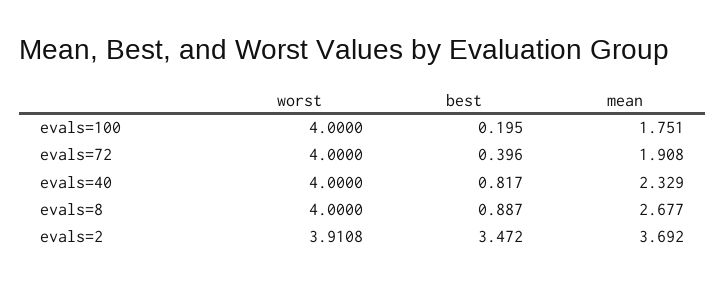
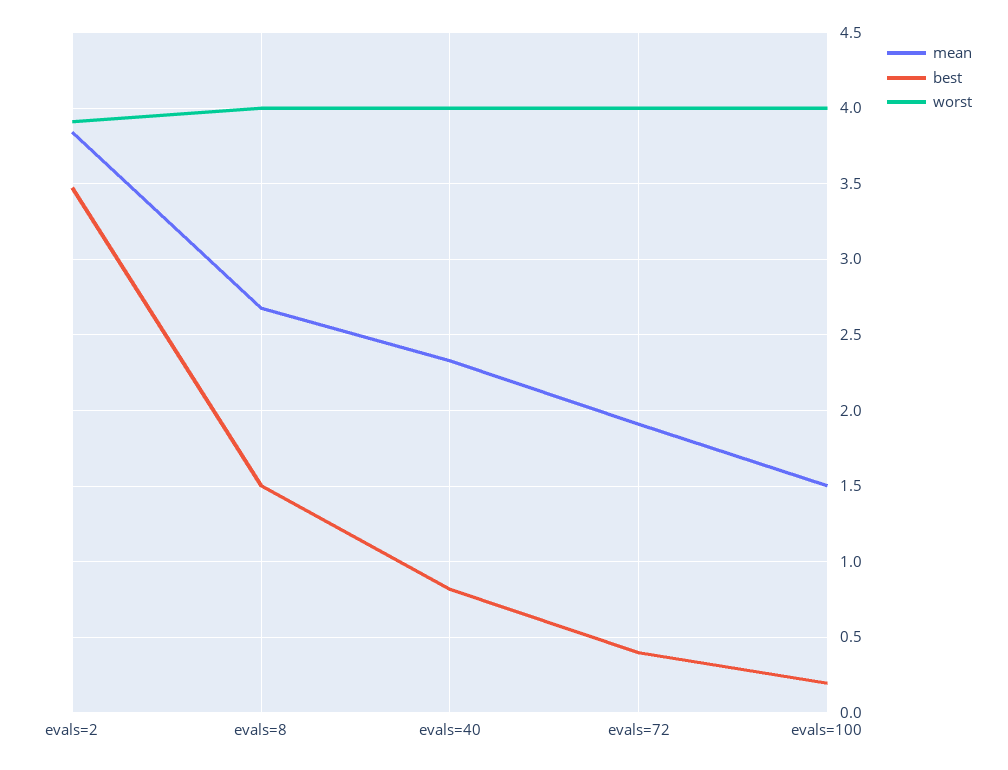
mean, evals=100: 1.751 -> 1.5
best, evals=8: 0.887 -> 1.5
mean, evals=2: 3.692 -> 3.85

